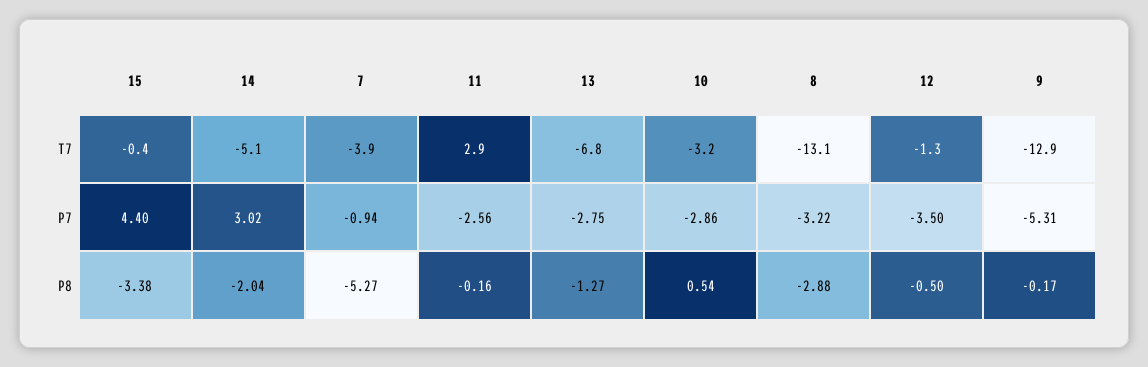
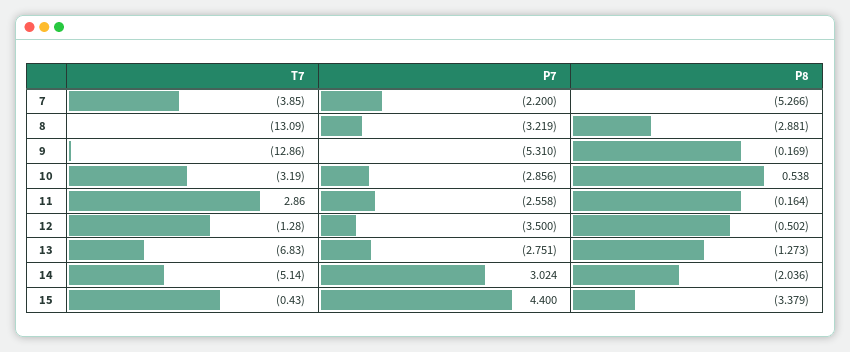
7, P7: -0.94 -> -2.2

